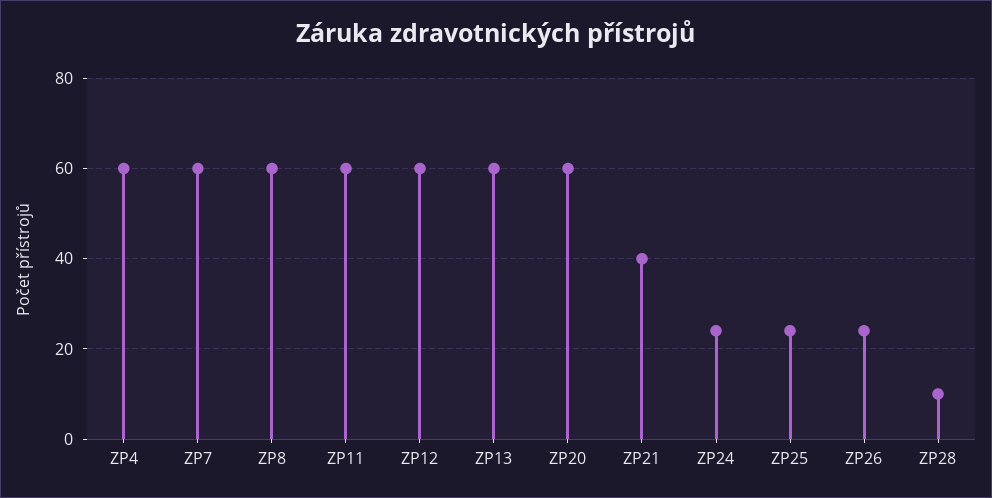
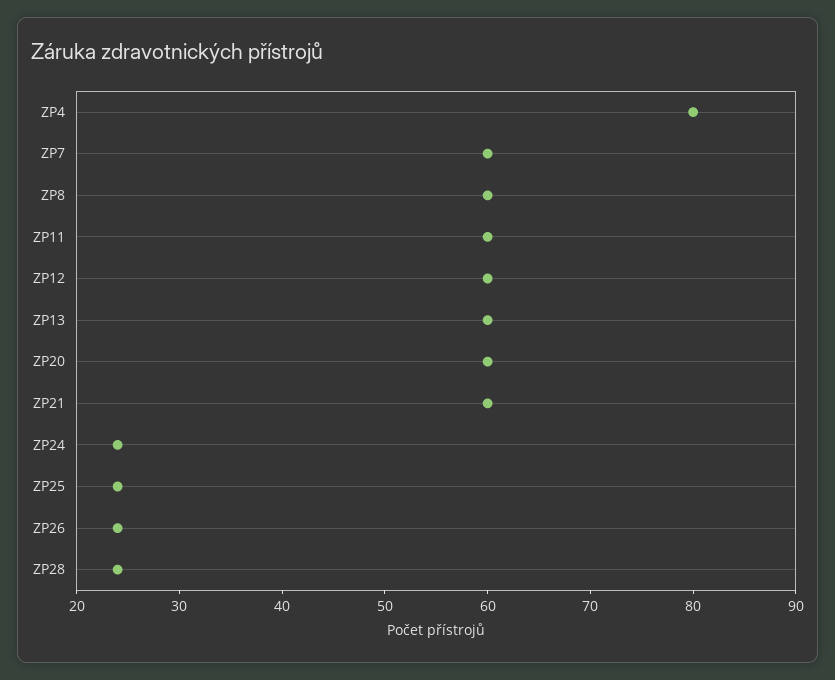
ZP4: 60 -> 80
ZP21: 40 -> 60
ZP28: 10 -> 24

